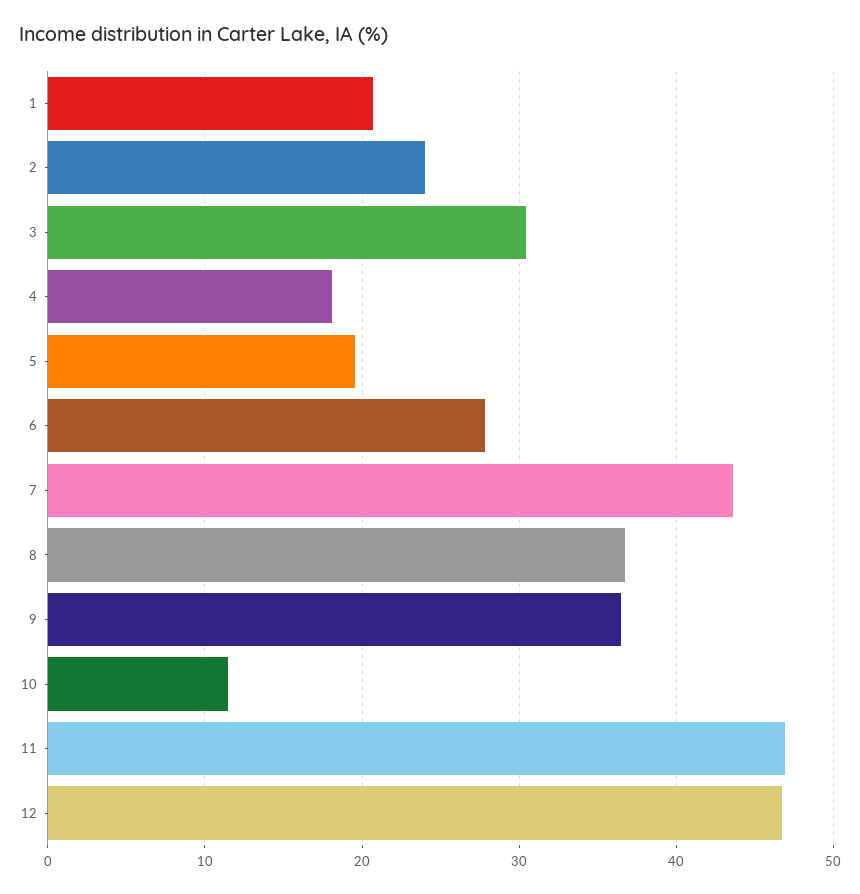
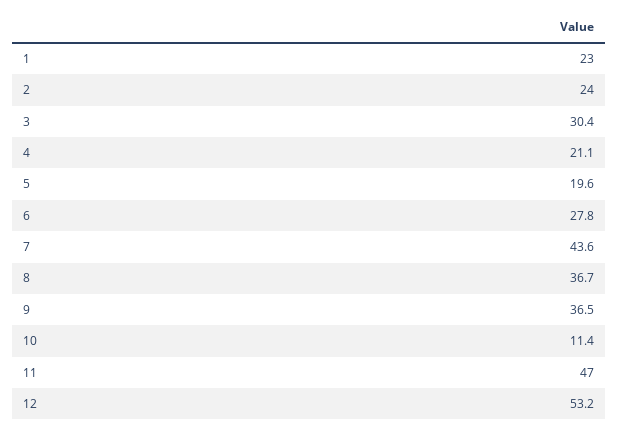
1: 21 -> 23
4: 18 -> 21.1
12: 47 -> 53.2

